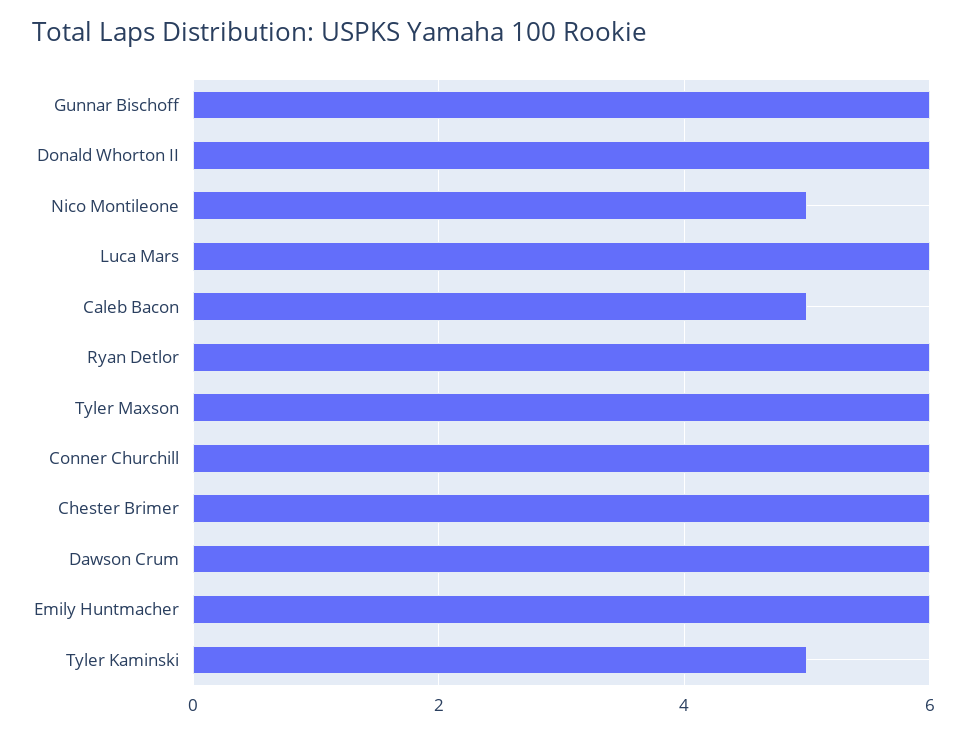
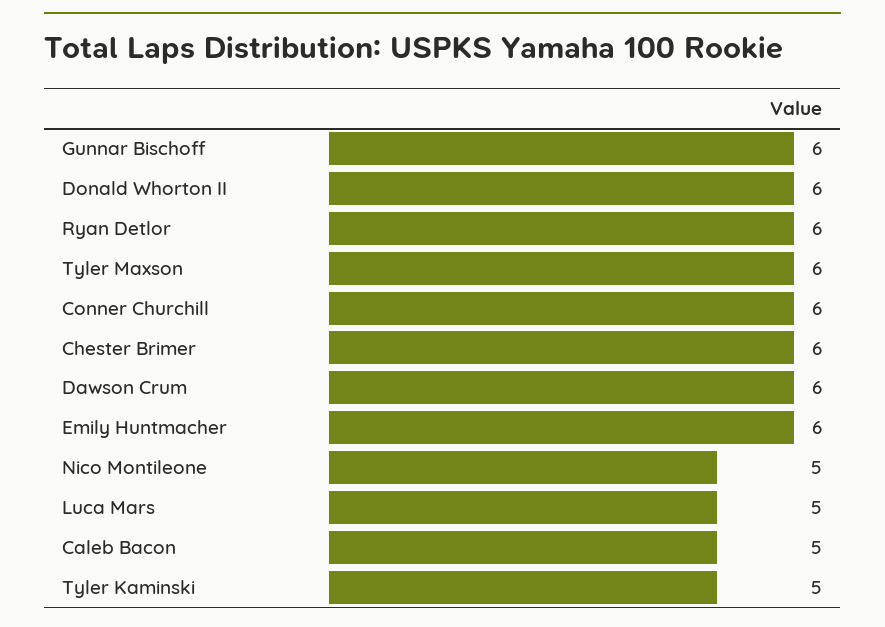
Luca Mars: 6 -> 5

